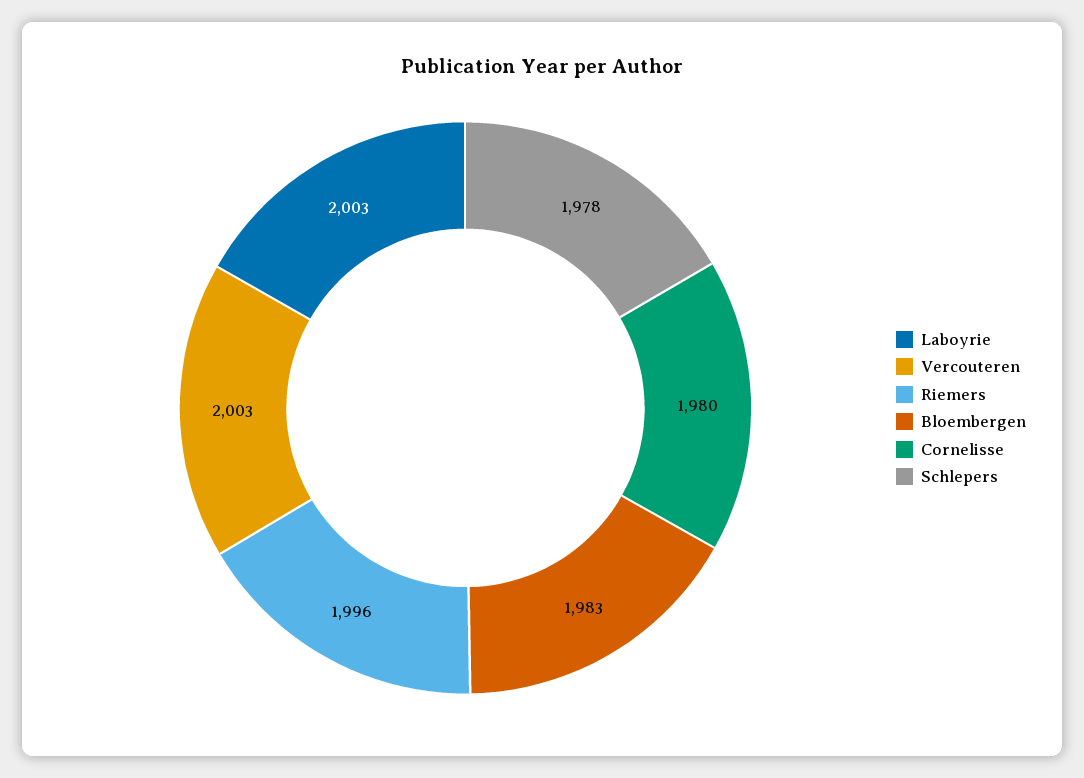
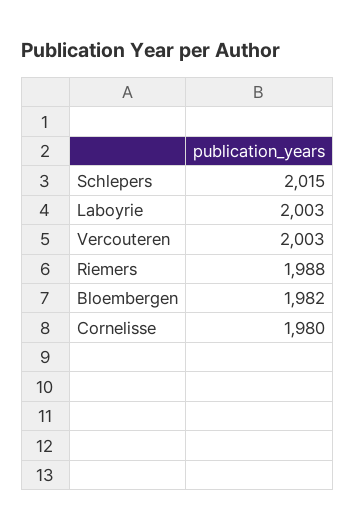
Riemers: 1996 -> 1988
Bloembergen: 1983 -> 1982
Schlepers: 1978 -> 2015

